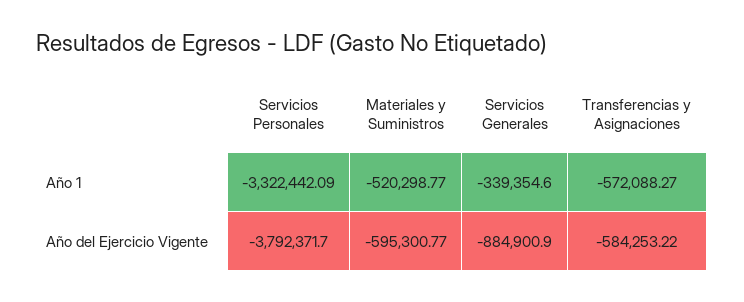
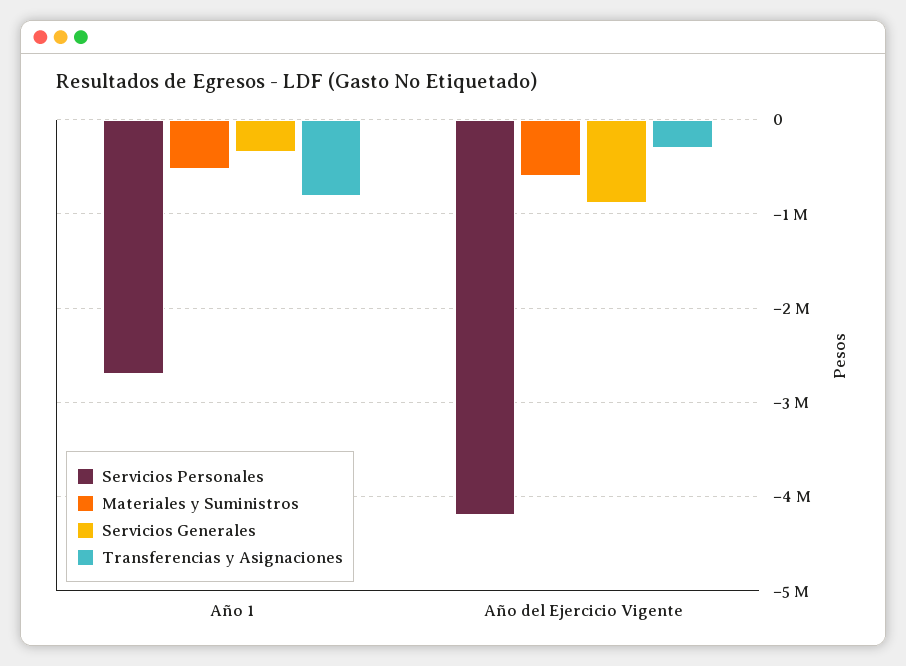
Servicios Personales, Año 1: -3322442.09 -> -2700000
Transferencias y Asignaciones, Año 1: -572088.27 -> -800000
Servicios Personales, Año del Ejercicio Vigente: -3792371.7 -> -4200000
Transferencias y Asignaciones, Año del Ejercicio Vigente: -584253.22 -> -300000

